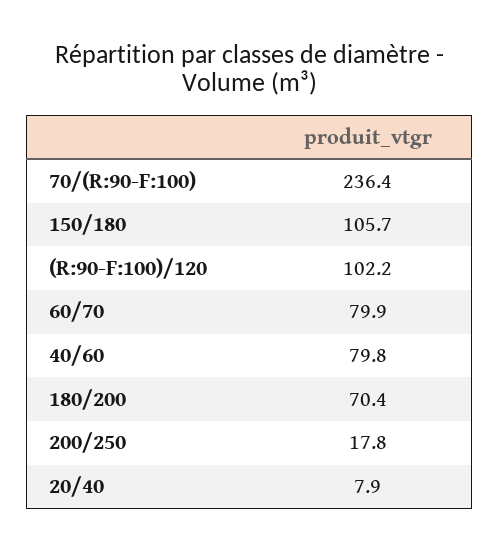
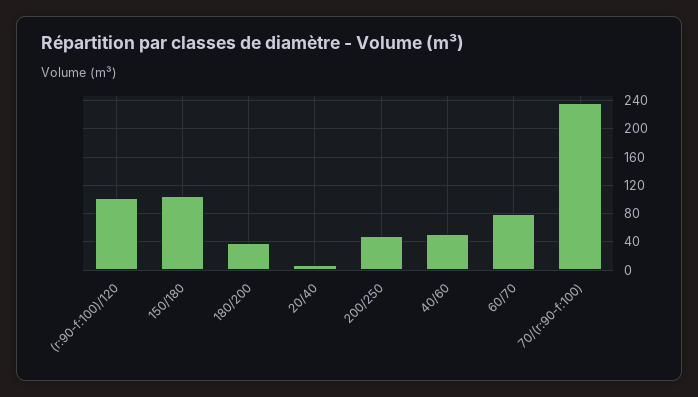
40/60: 79.8 -> 50
180/200: 70.4 -> 40
200/250: 17.8 -> 50

